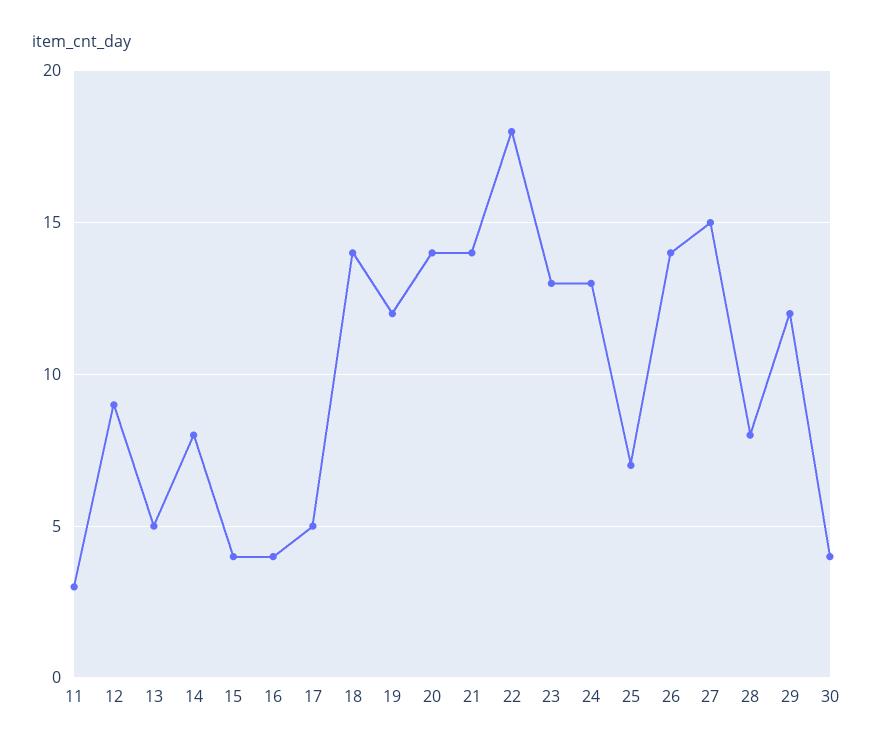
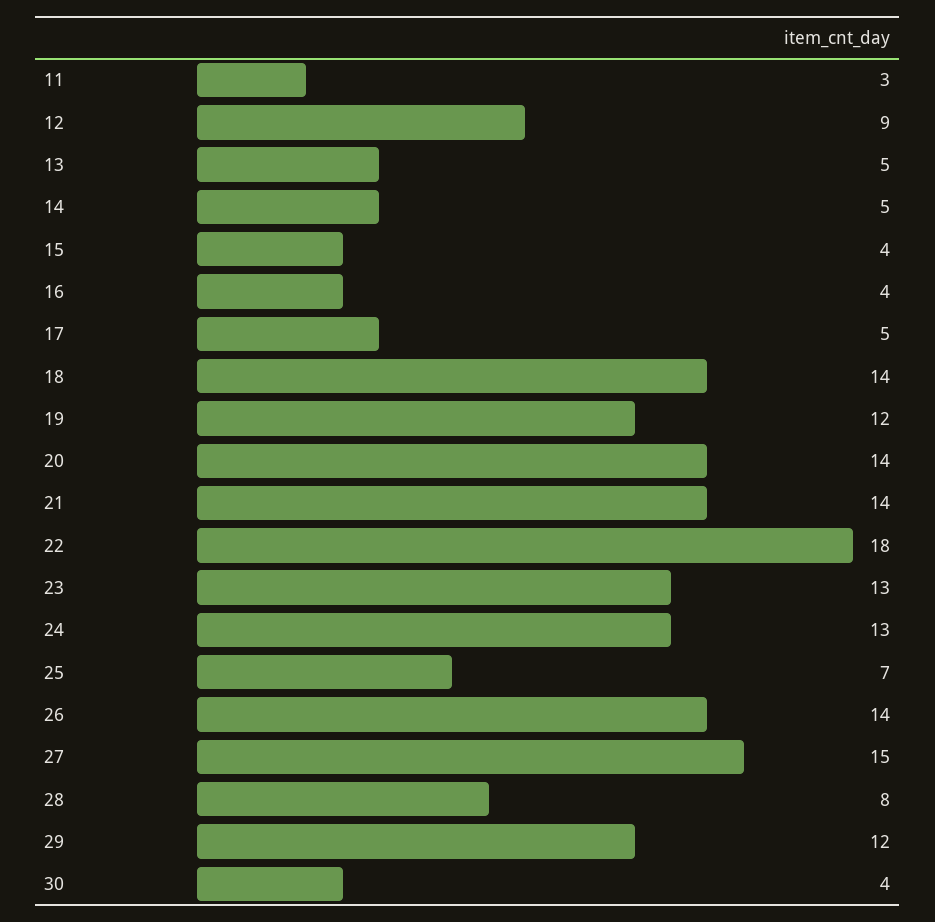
14: 8 -> 5

